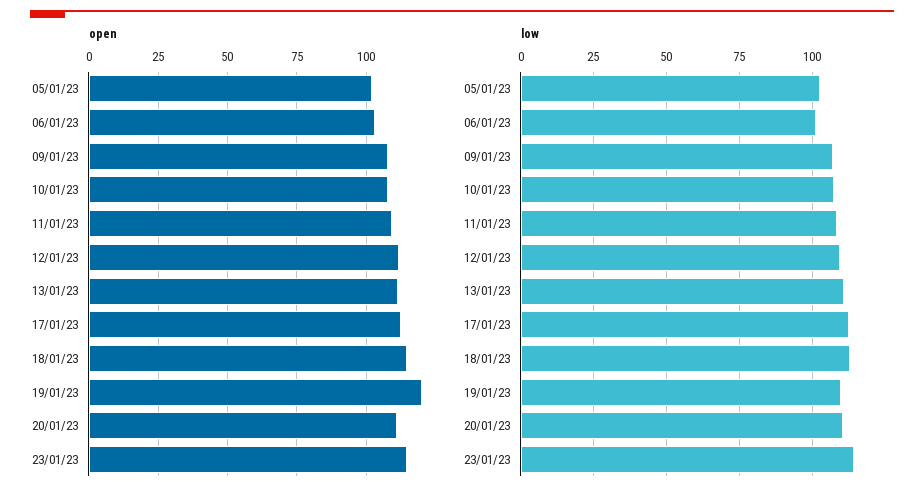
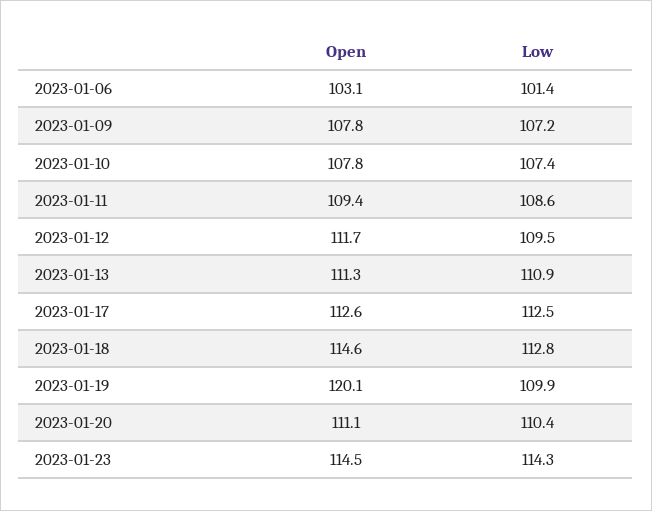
open, 05/01/23: 102.5 -> none
low, 05/01/23: 102.5 -> none

